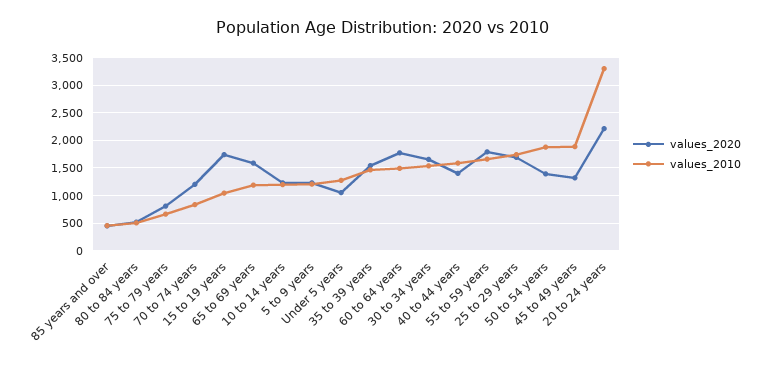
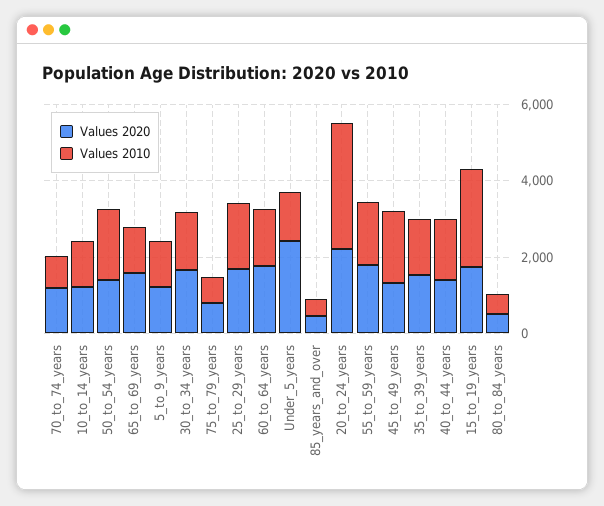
values_2010, 15 to 19 years: 1000 -> 2500
values_2020, Under 5 years: 1000 -> 2500

